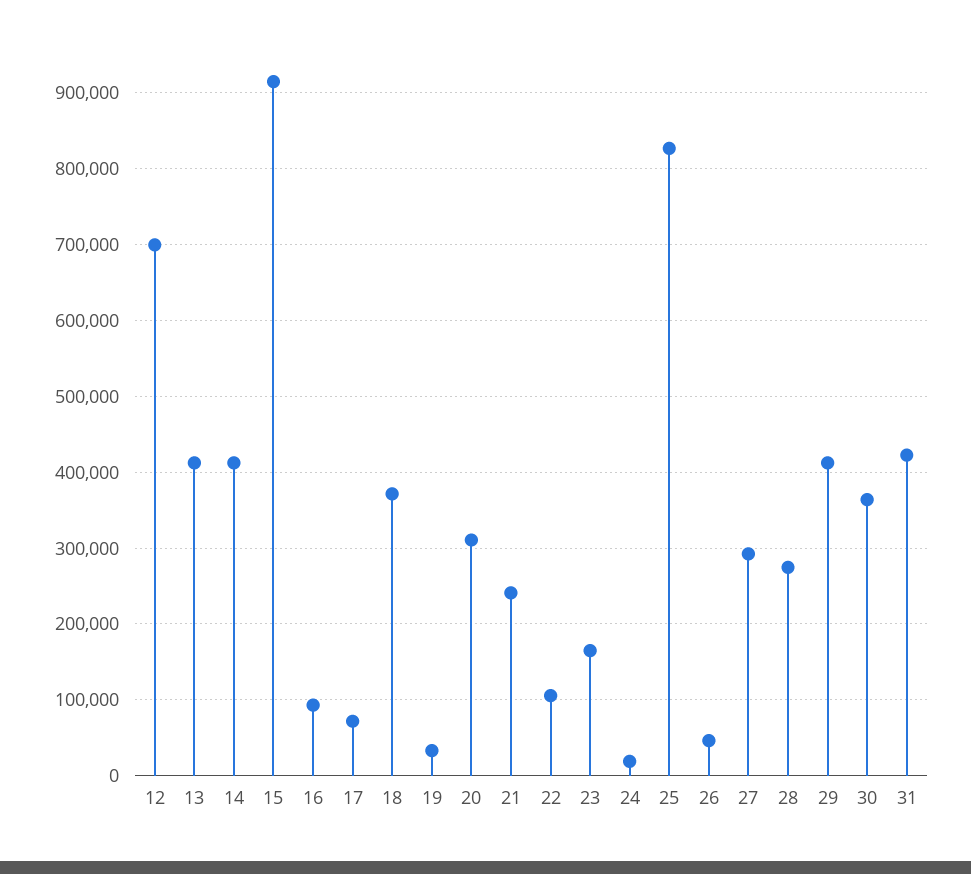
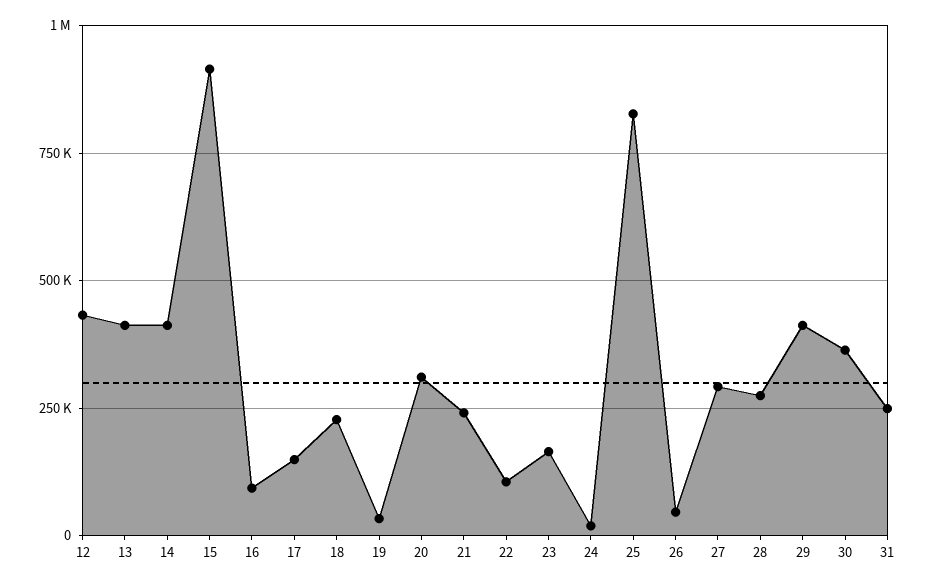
12: 700000 -> 425000
17: 70000 -> 150000
18: 370000 -> 225000
31: 420000 -> 250000

